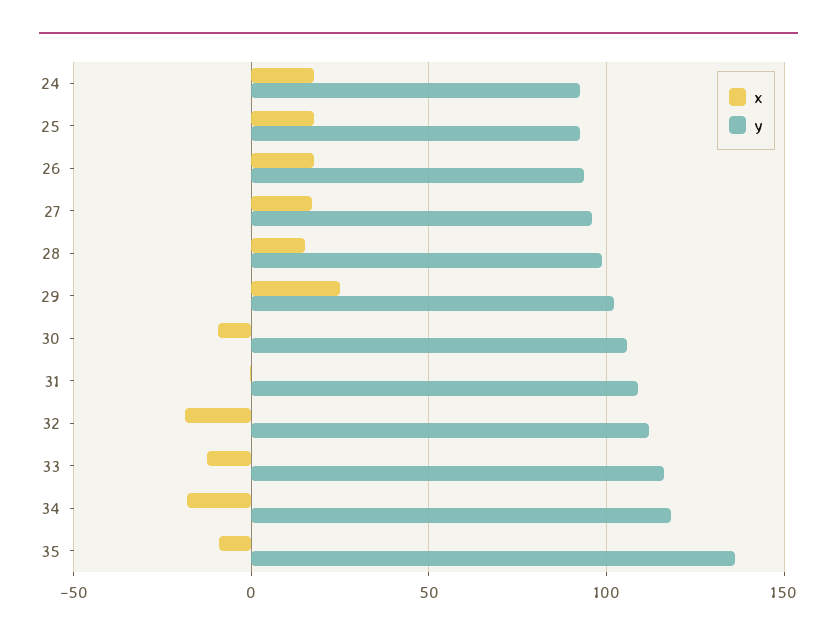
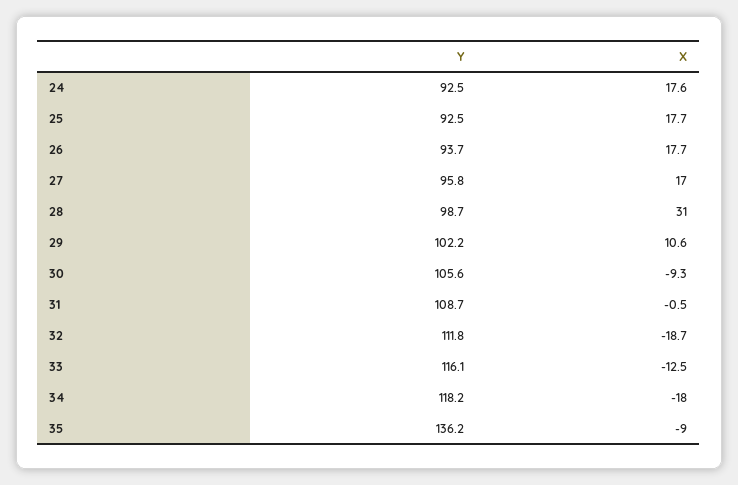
x, 28: 15 -> 31
x, 29: 25 -> 10.6

